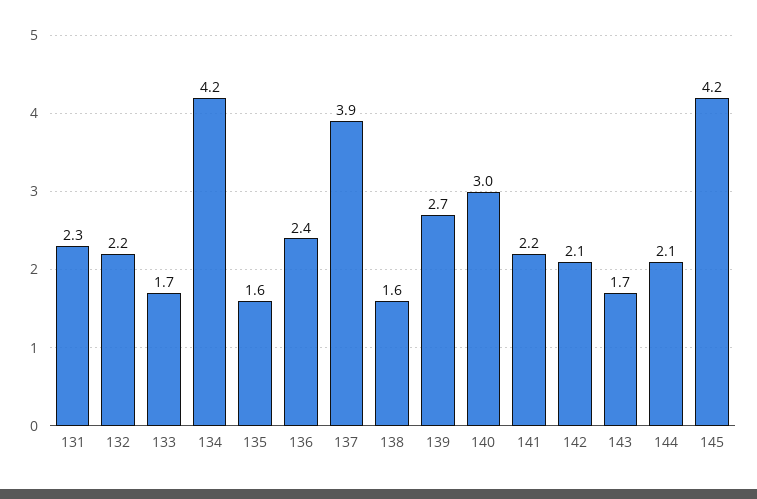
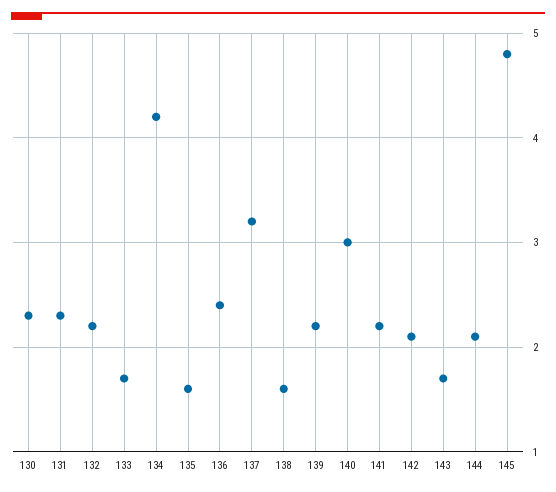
137: 3.9 -> 3.2
139: 2.7 -> 2.2
145: 4.2 -> 4.8
130: none -> 2.3

